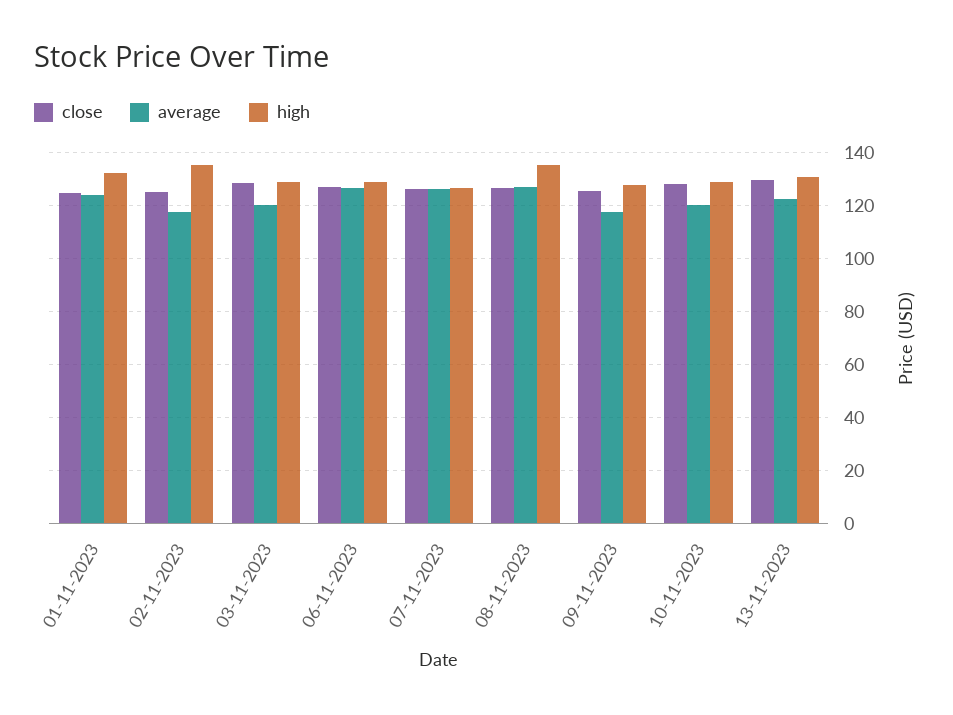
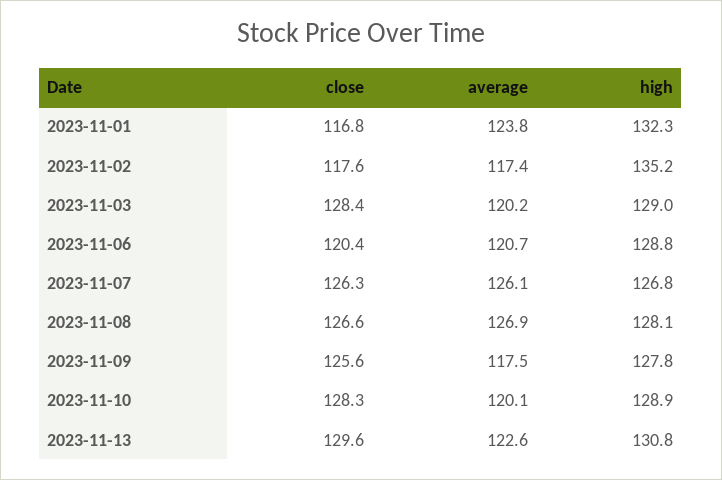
close, 01-11-2023: 125 -> 116.8
close, 02-11-2023: 125 -> 117.6
close, 06-11-2023: 127.5 -> 120.4
average, 06-11-2023: 127.5 -> 120.7
high, 08-11-2023: 135 -> 128.1

